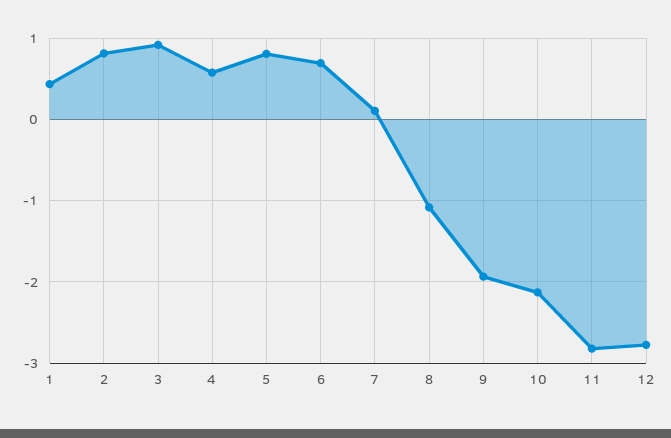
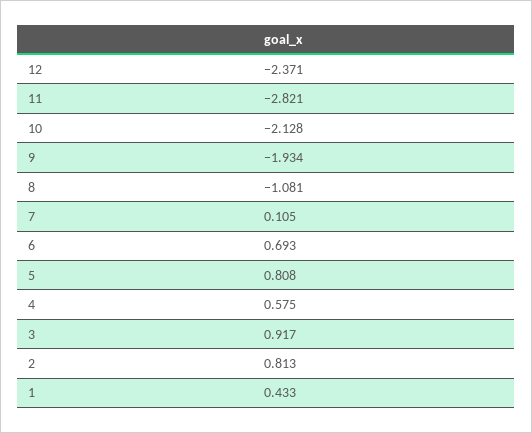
12: -2.8 -> -2.371

